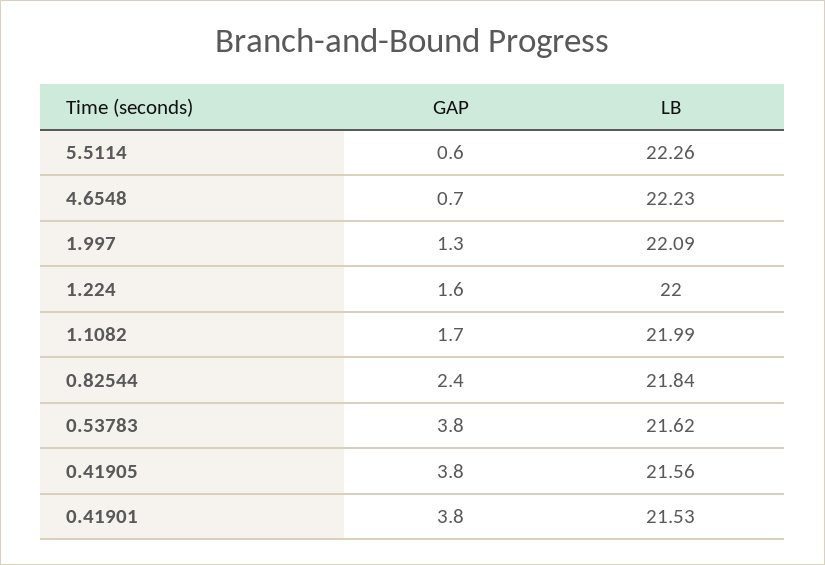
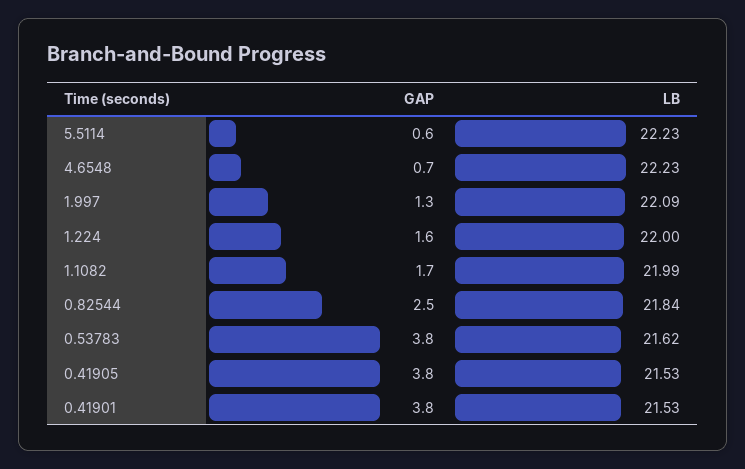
LB, 5.5114: 22.26 -> 22.23
GAP, 0.82544: 2.4 -> 2.5
LB, 0.41905: 21.56 -> 21.53

